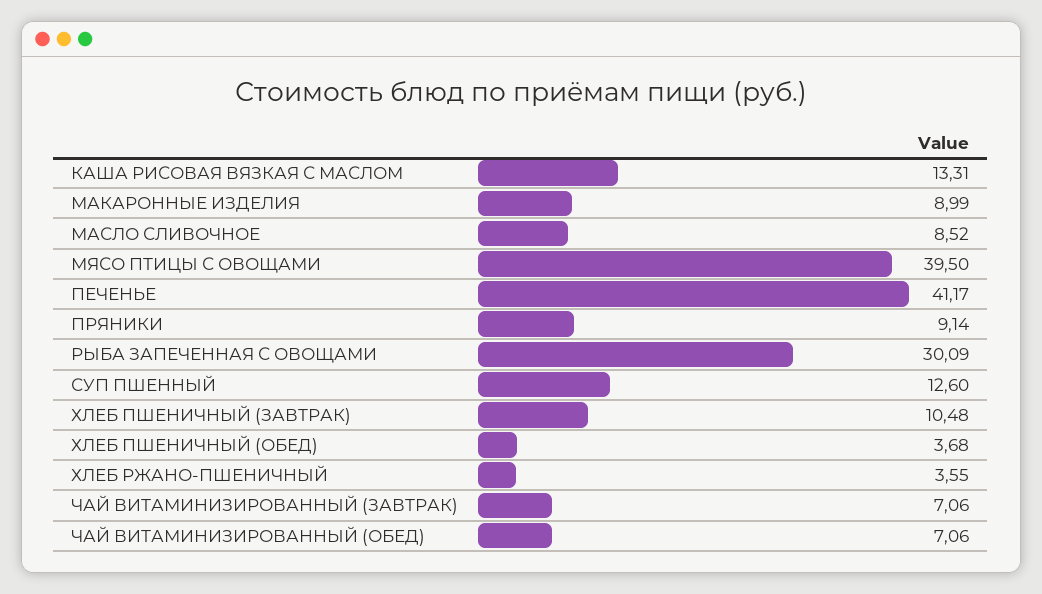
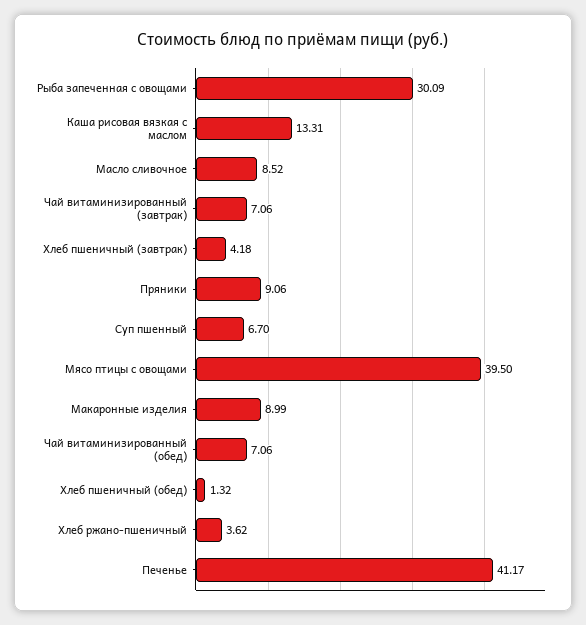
ПРЯНИКИ: 9.14 -> 9.06
СУП ПШЕННЫЙ: 12.6 -> 6.7
ХЛЕБ ПШЕНИЧНЫЙ (ЗАВТРАК): 10.48 -> 4.18
ХЛЕБ ПШЕНИЧНЫЙ (ОБЕД): 3.68 -> 1.32
ХЛЕБ РЖАНО-ПШЕНИЧНЫЙ: 3.55 -> 3.62

